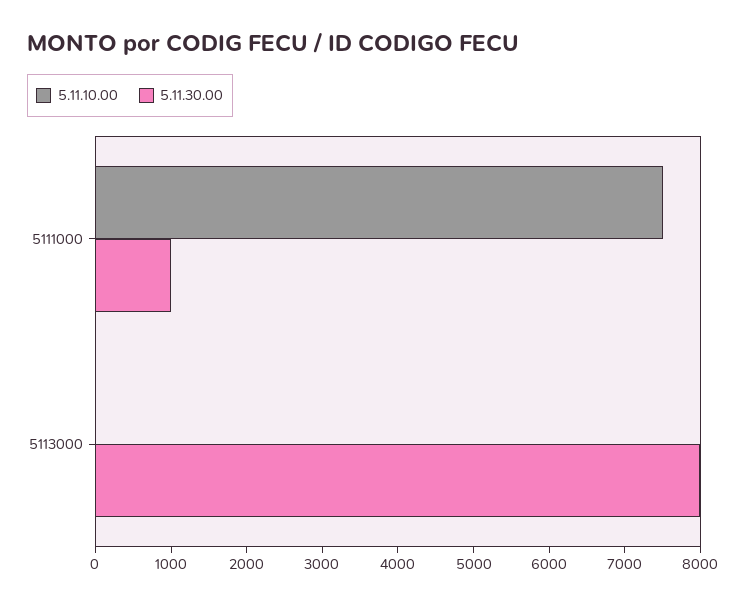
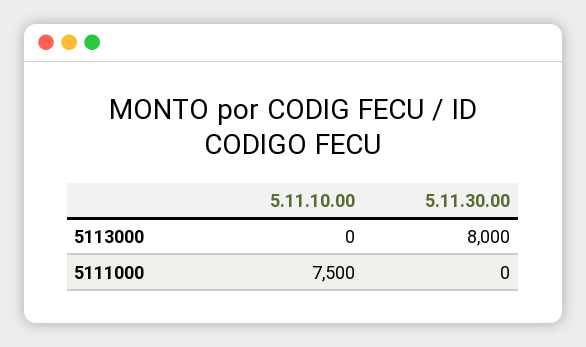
5.11.30.00, 5111000: 1000 -> 0

